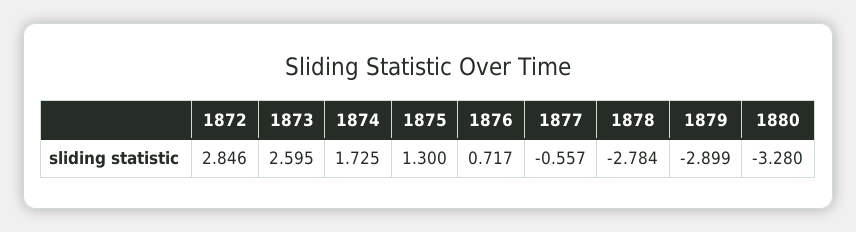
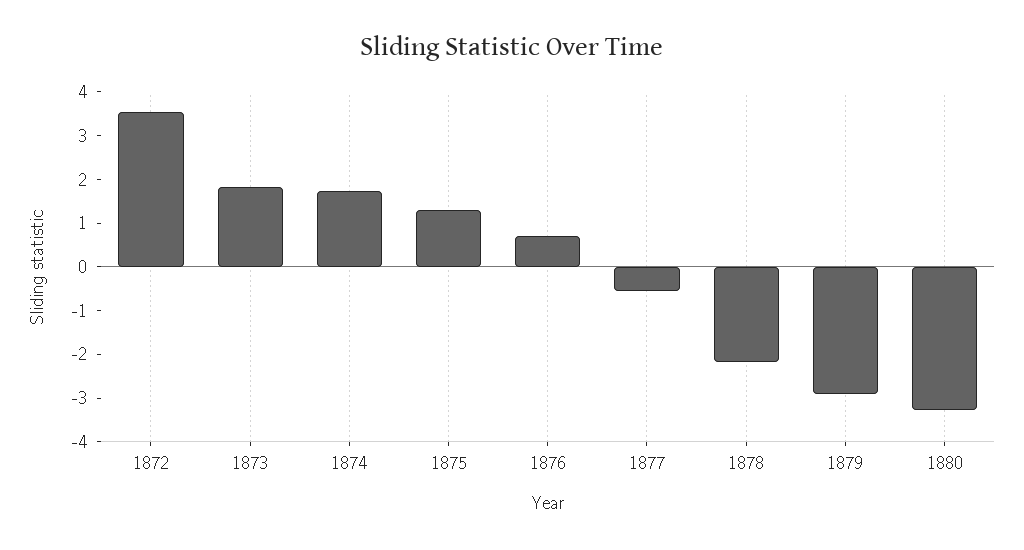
1872: 2.846 -> 3.6
1873: 2.595 -> 1.8
1878: -2.784 -> -2.2

